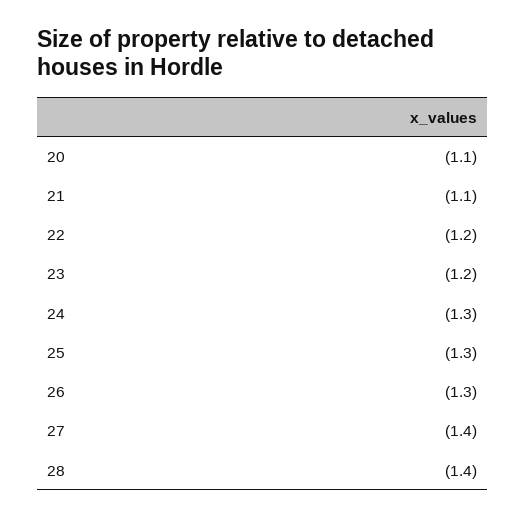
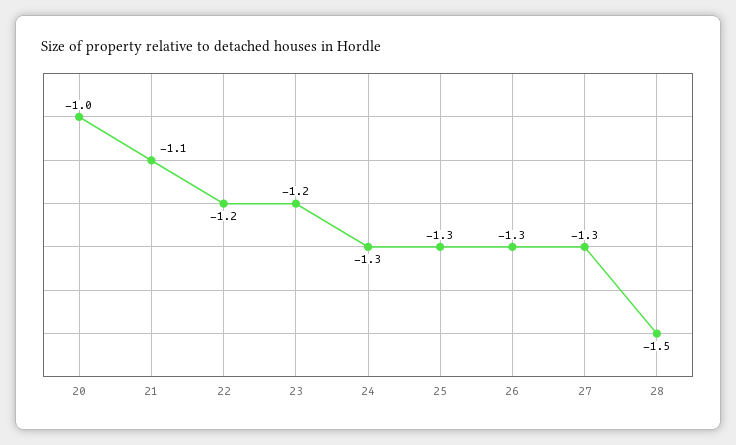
20: -1.1 -> -1
27: -1.4 -> -1.3
28: -1.4 -> -1.5

